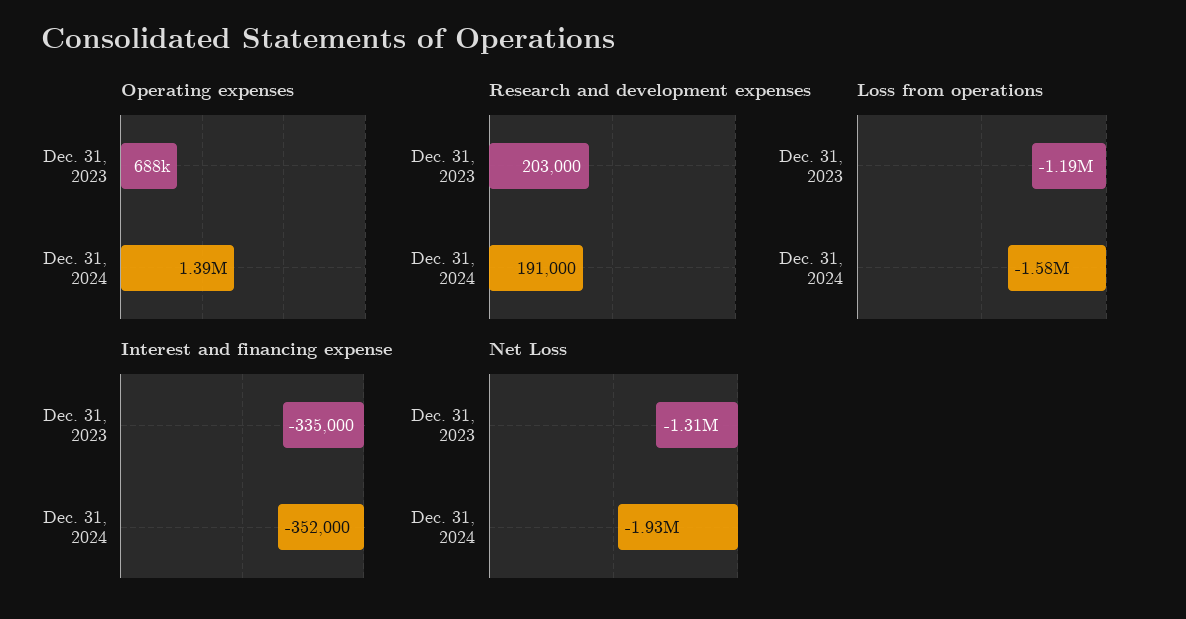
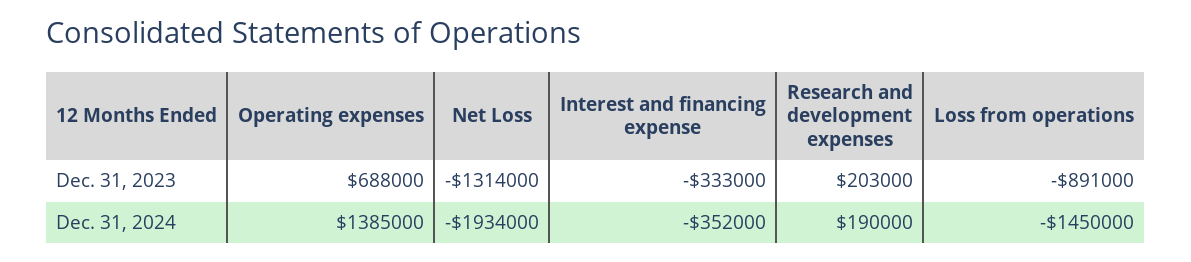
Research and development expenses, Dec. 31, 2024: 191000 -> 190000
Loss from operations, Dec. 31, 2023: -1190000 -> -891000
Loss from operations, Dec. 31, 2024: -1580000 -> -1450000
Interest and financing expense, Dec. 31, 2023: -335000 -> -333000

